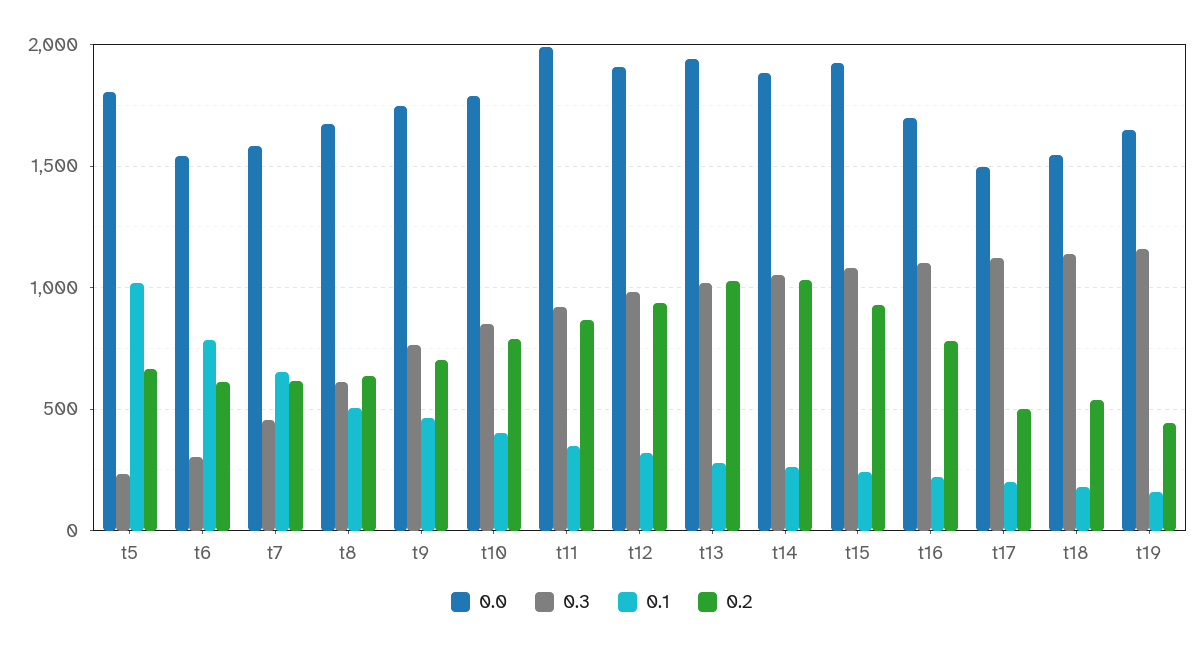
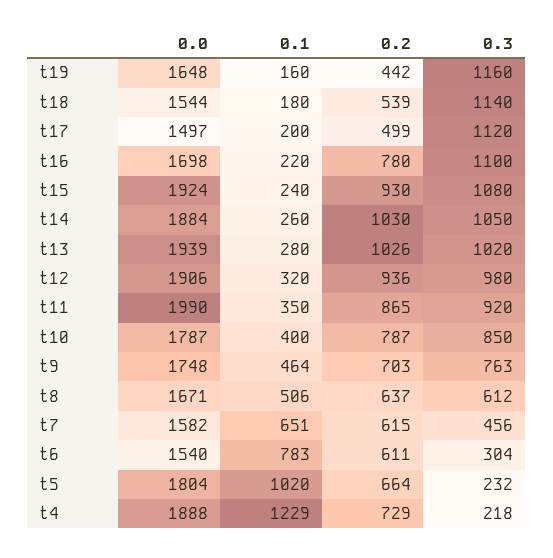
0.0, t4: none -> 1888
0.1, t4: none -> 1229
0.2, t4: none -> 729
0.3, t4: none -> 218

